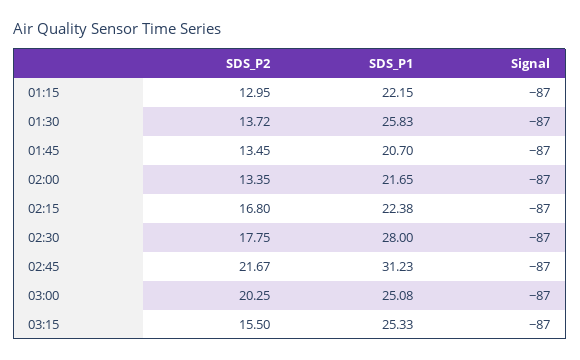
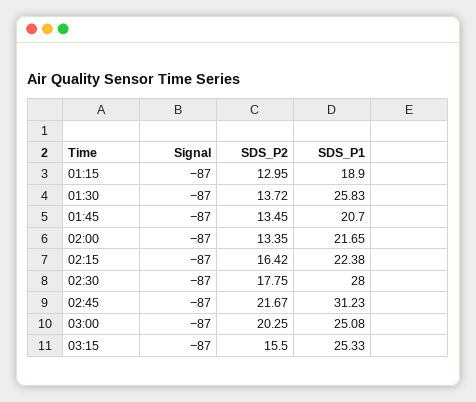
SDS_P1, 01:15: 22.15 -> 18.9
SDS_P2, 02:15: 16.8 -> 16.42

